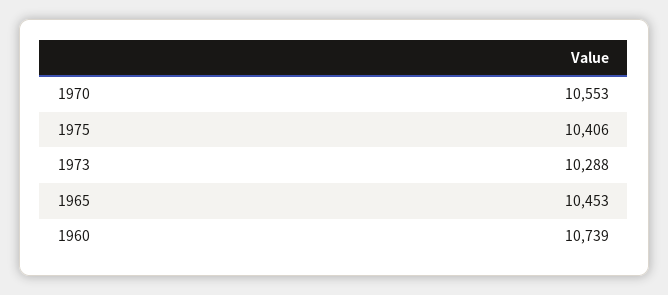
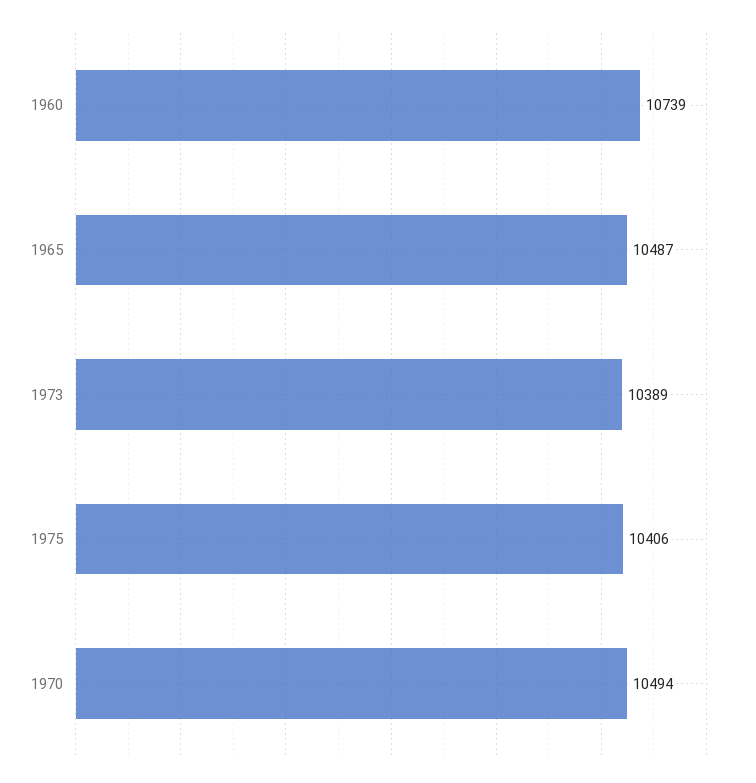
1970: 10553 -> 10494
1973: 10288 -> 10389
1965: 10453 -> 10487

